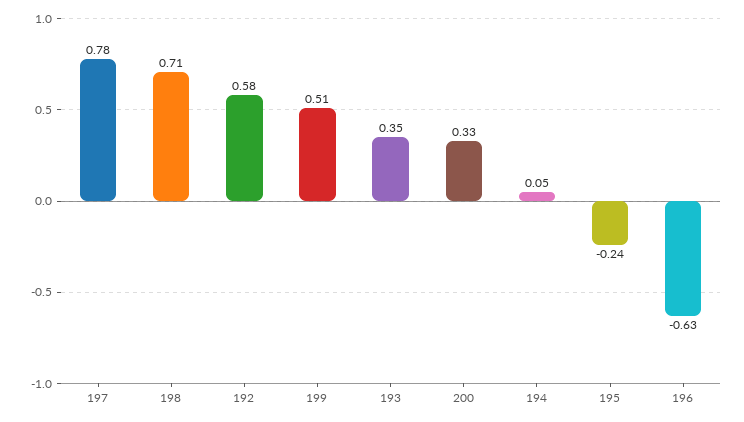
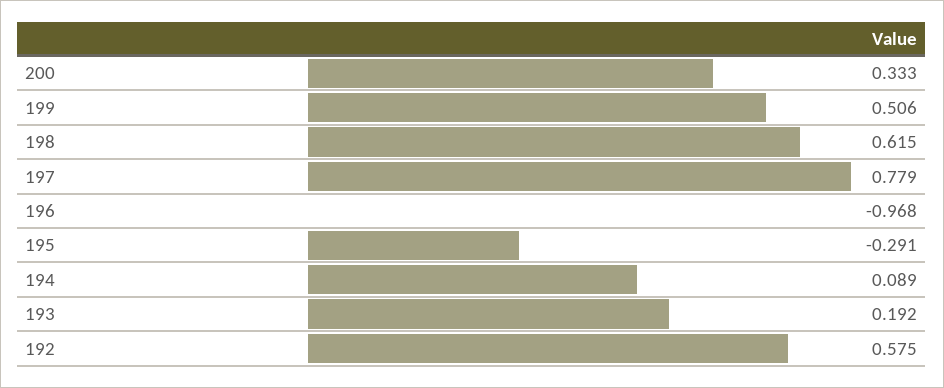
198: 0.71 -> 0.615
193: 0.35 -> 0.192
194: 0.05 -> 0.089
195: -0.24 -> -0.291
196: -0.63 -> -0.968

